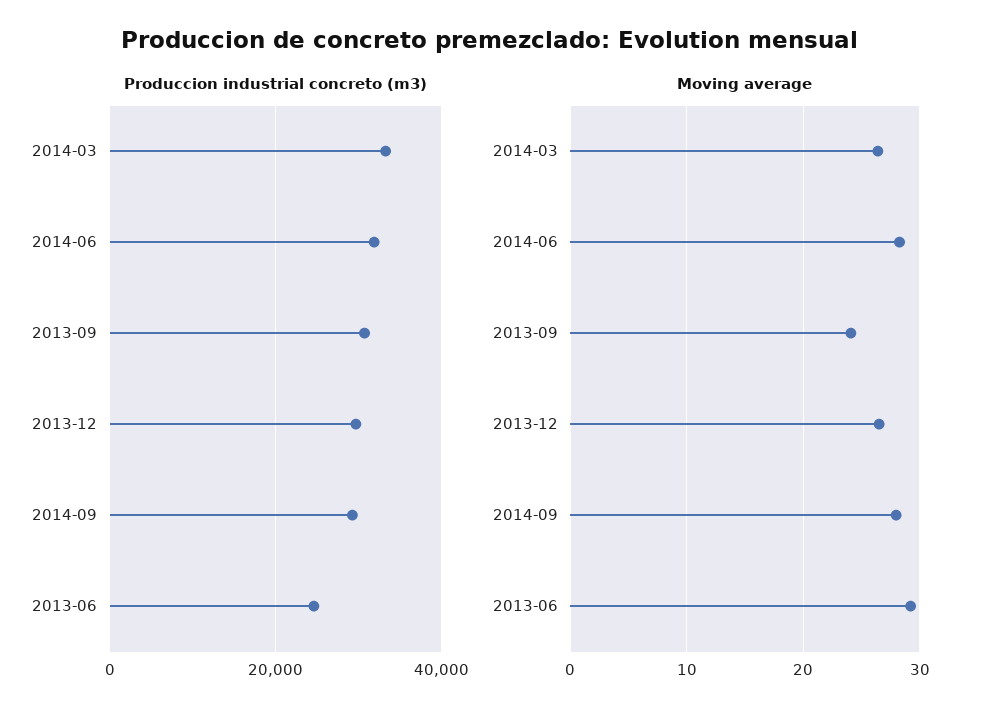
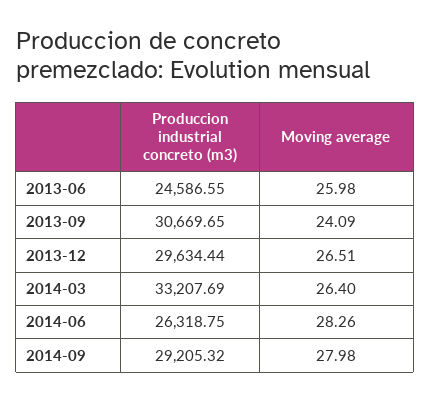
Produccion industrial concreto (m3), 2014-06: 32000 -> 26318.75
Moving average, 2013-06: 29 -> 25.98

